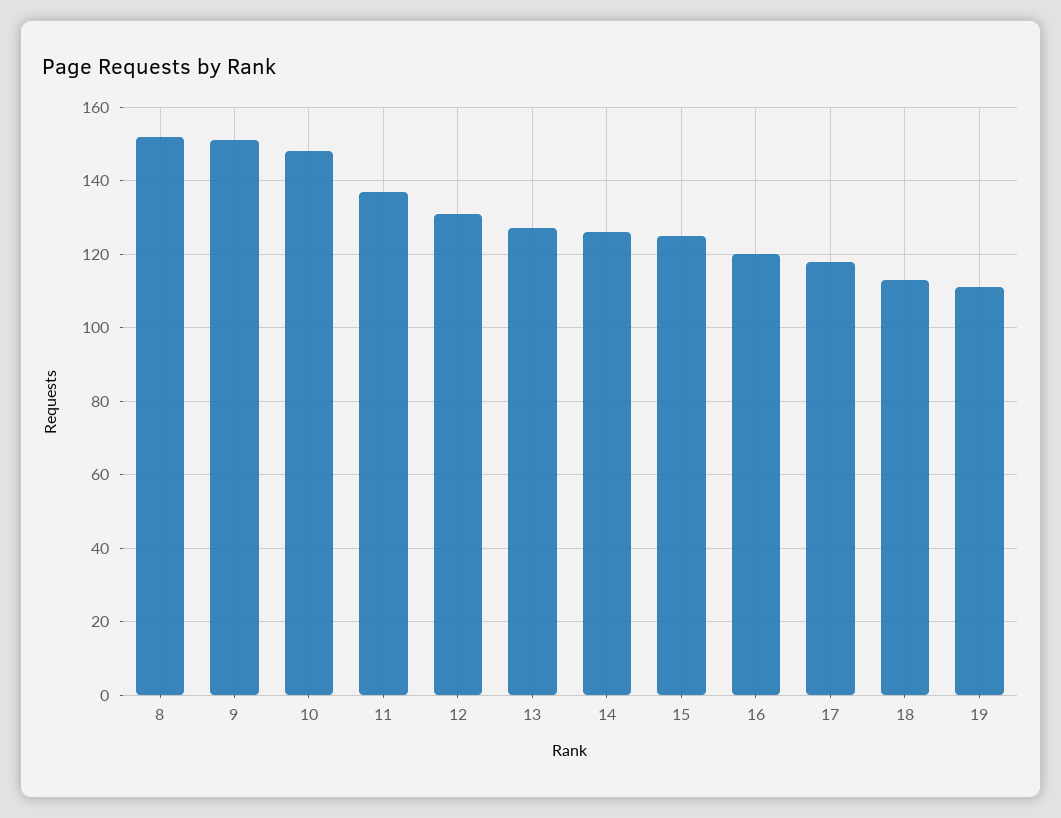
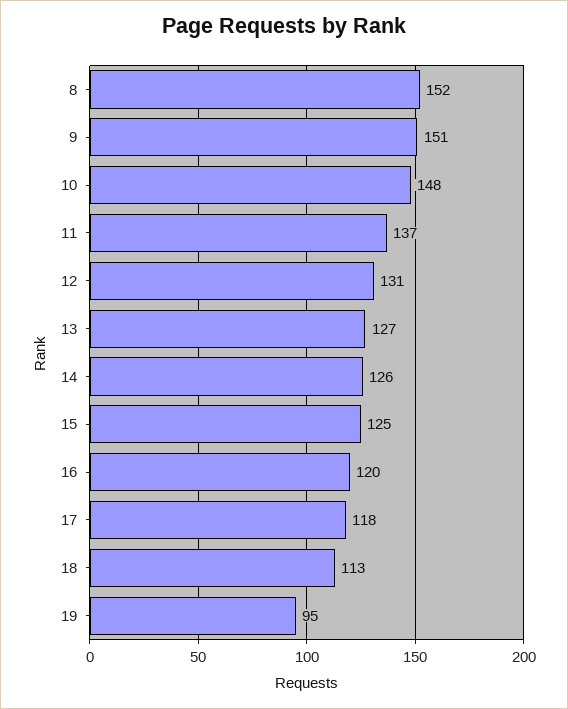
19: 110 -> 95

